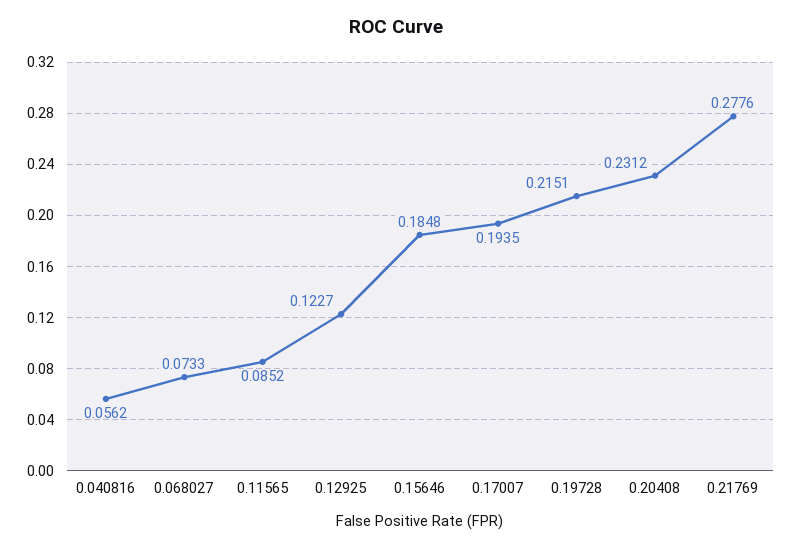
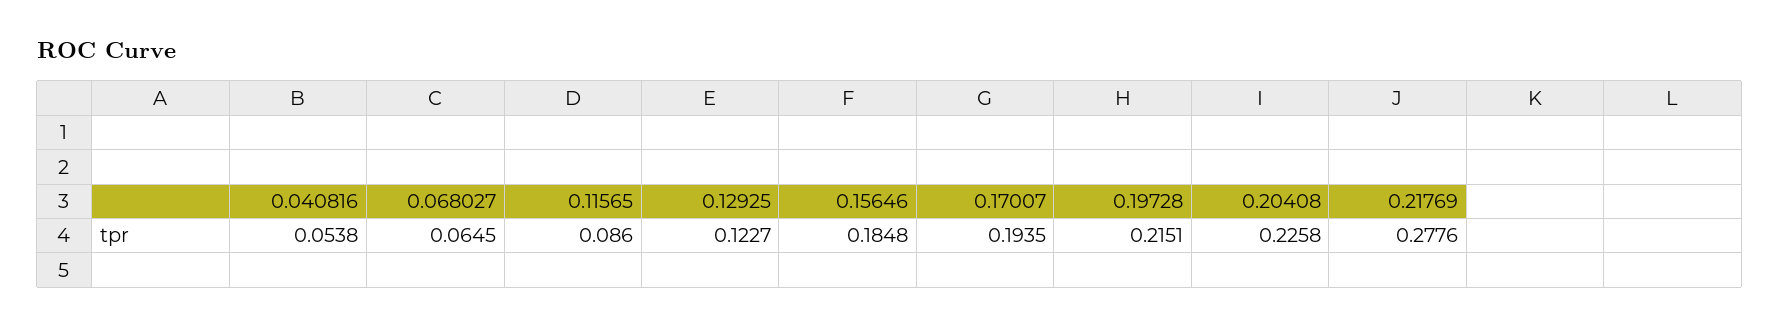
0.040816: 0.0562 -> 0.0538
0.068027: 0.0733 -> 0.0645
0.11565: 0.0852 -> 0.086
0.20408: 0.2312 -> 0.2258

